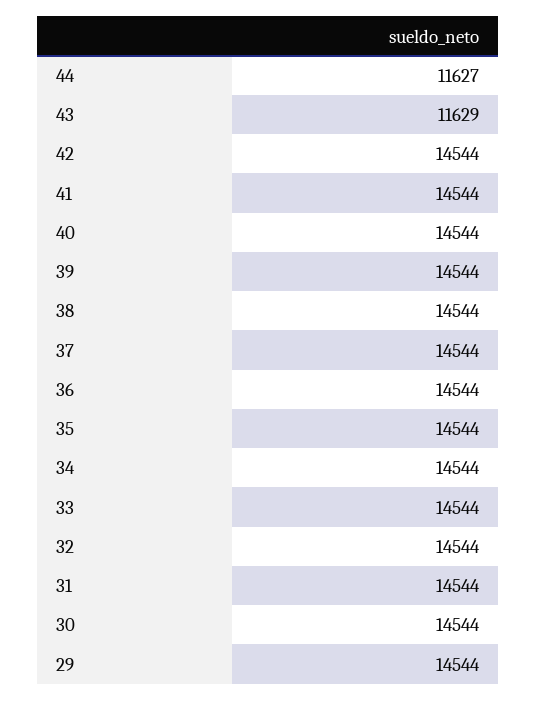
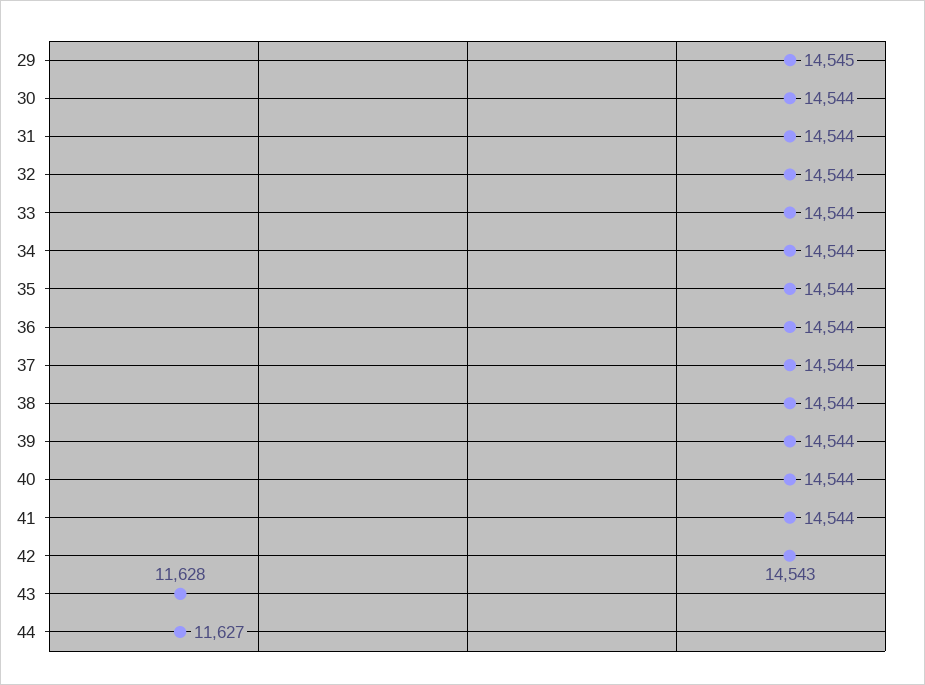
43: 11629 -> 11628
42: 14544 -> 14543
29: 14544 -> 14545

